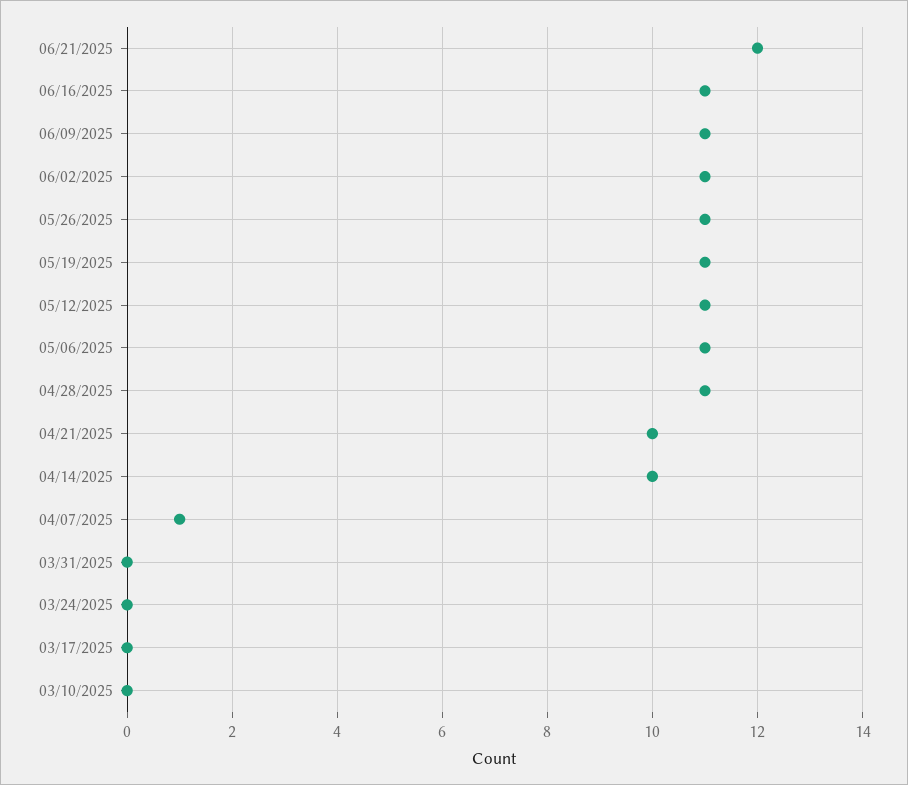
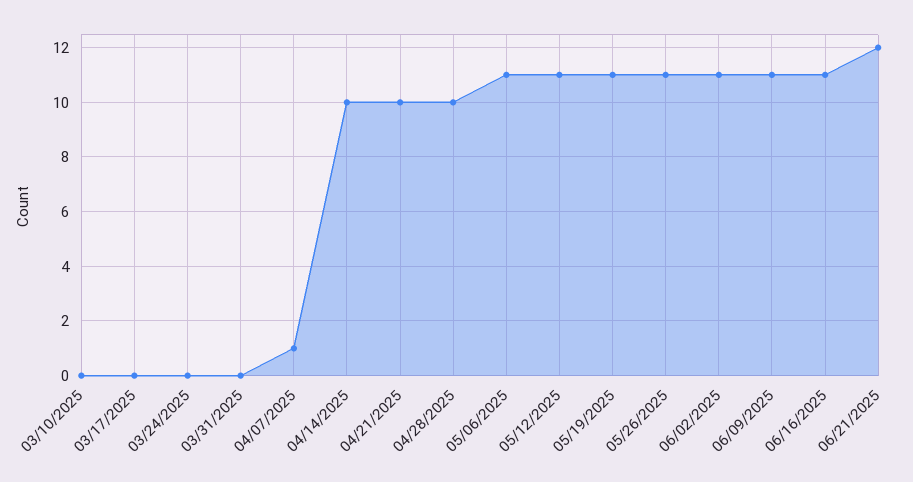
04/28/2025: 11 -> 10

